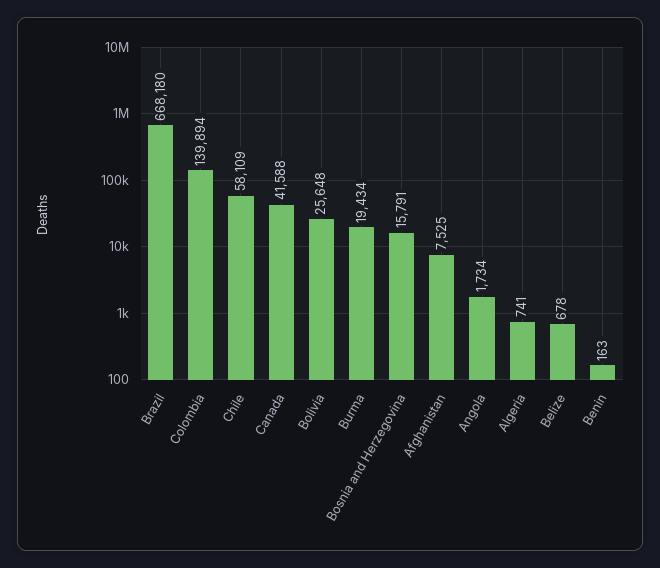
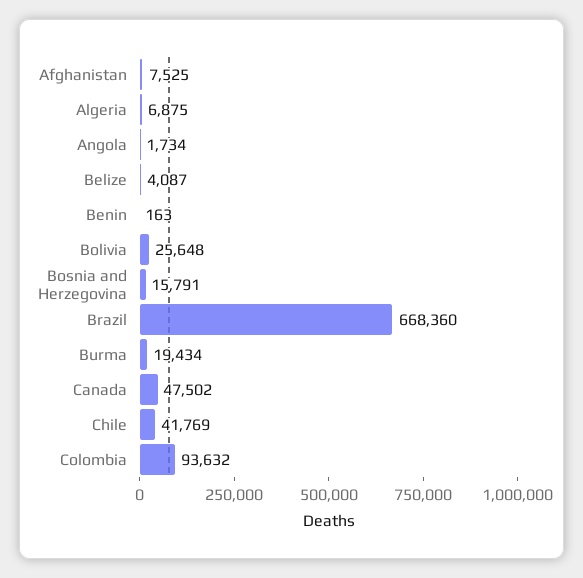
Brazil: 668180 -> 668360
Colombia: 139894 -> 93632
Chile: 58109 -> 41769
Canada: 41588 -> 47502
Algeria: 741 -> 6875
Belize: 678 -> 4087

